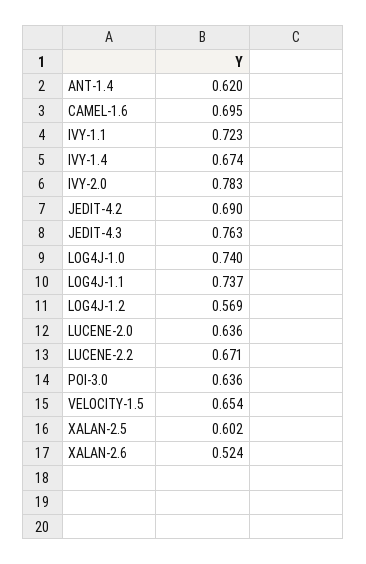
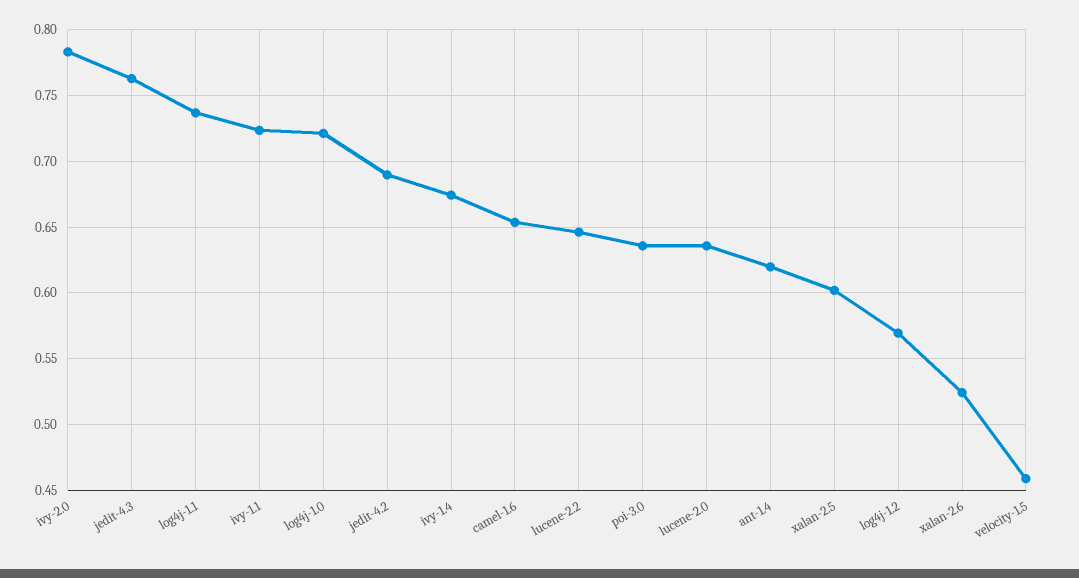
CAMEL-1.6: 0.695 -> 0.655
LOG4J-1.0: 0.74 -> 0.72
LUCENE-2.2: 0.671 -> 0.645
VELOCITY-1.5: 0.654 -> 0.46

